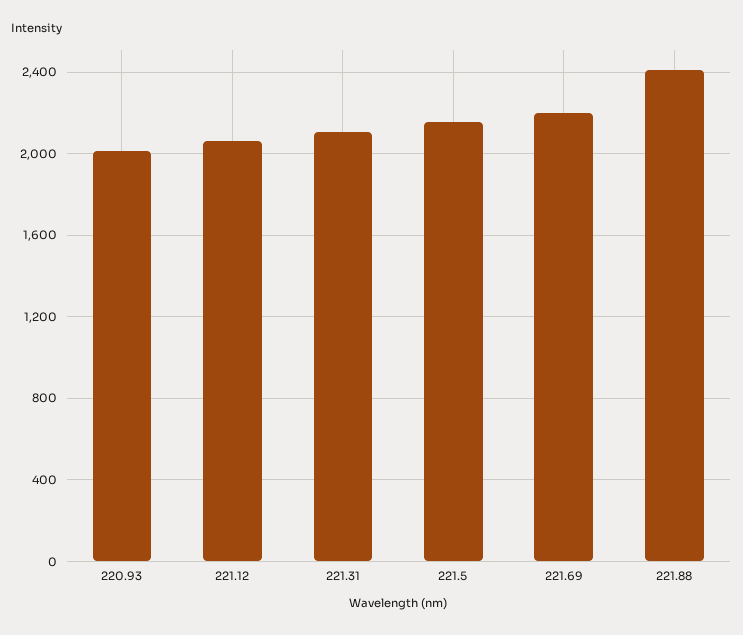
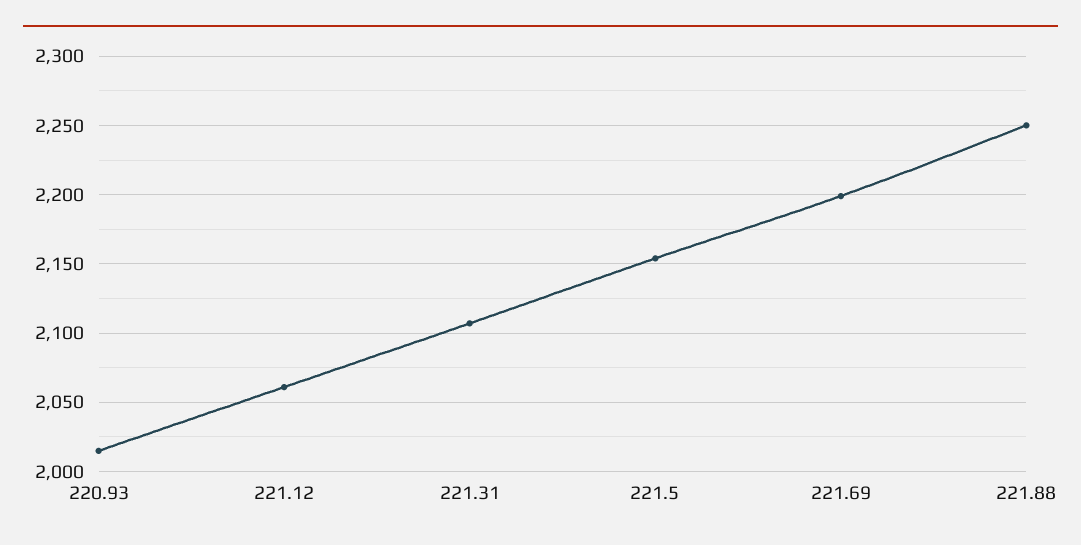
221.88: 2400 -> 2250

